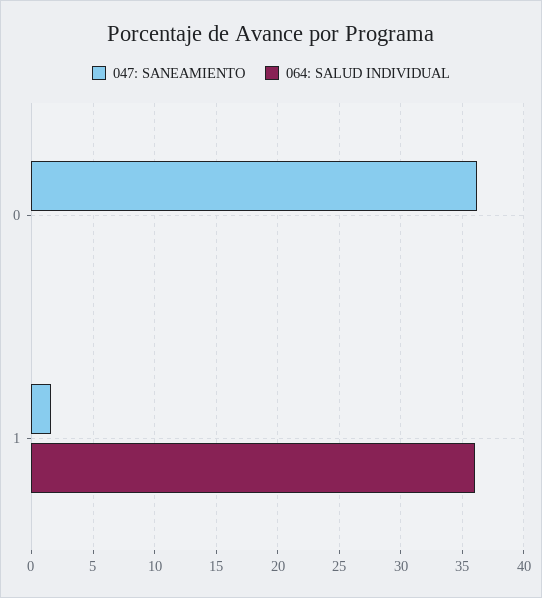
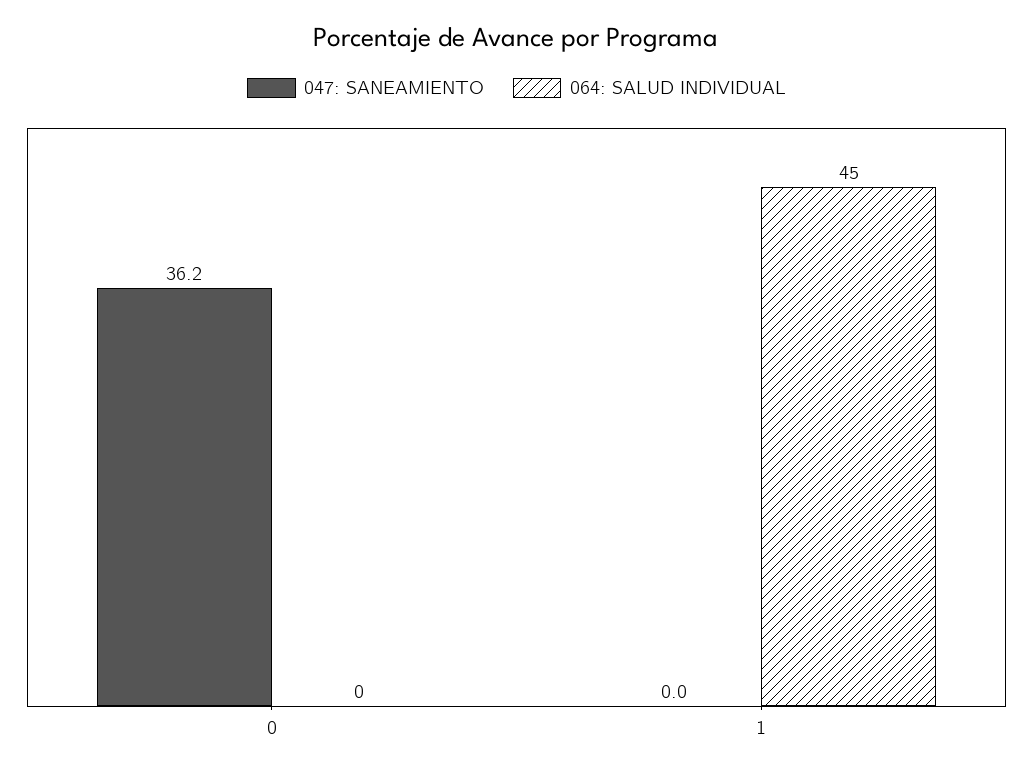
047: SANEAMIENTO, 1: 1.5 -> 0
064: SALUD INDIVIDUAL, 1: 36 -> 45

